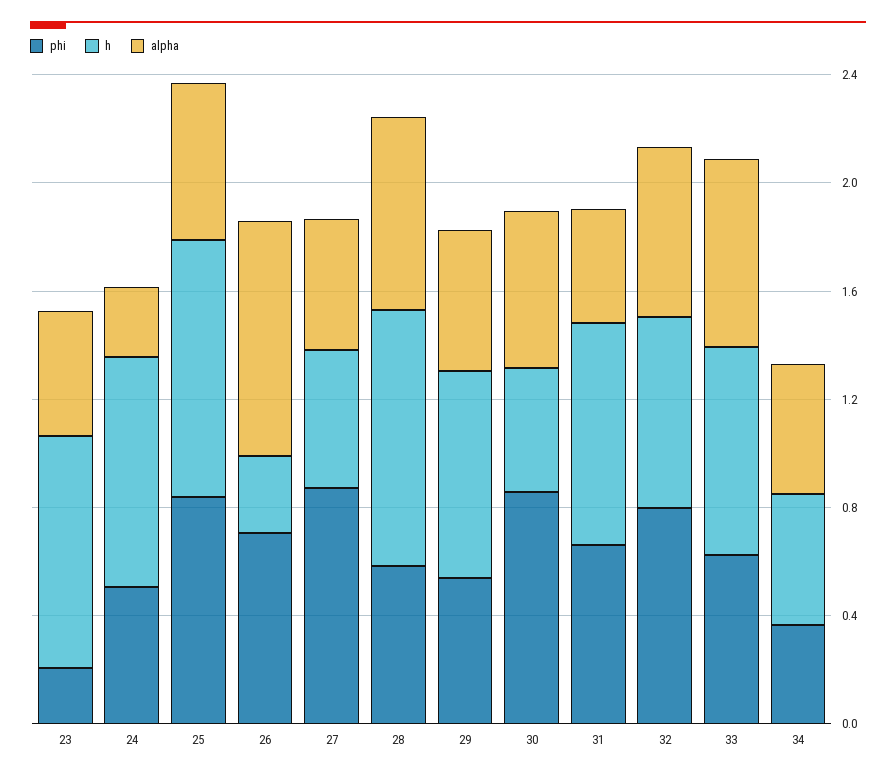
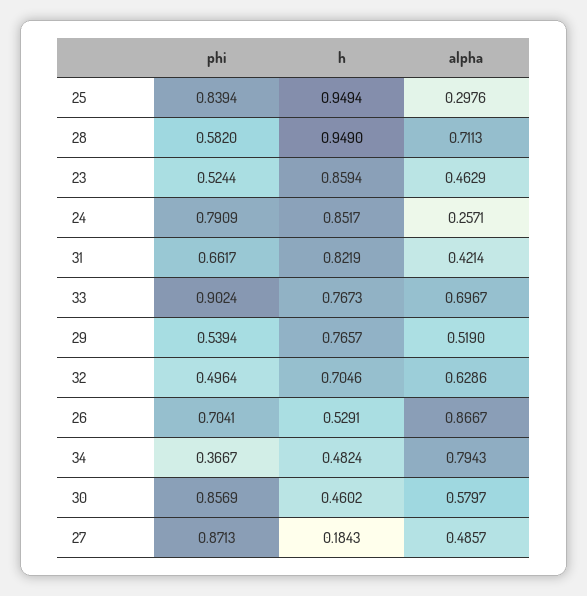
phi, 23: 0.2 -> 0.5244
phi, 24: 0.5 -> 0.7909
alpha, 25: 0.6 -> 0.2976
h, 26: 0.3 -> 0.5291
h, 27: 0.5 -> 0.1843
phi, 32: 0.8 -> 0.4964
phi, 33: 0.6 -> 0.9024
alpha, 34: 0.5 -> 0.7943

